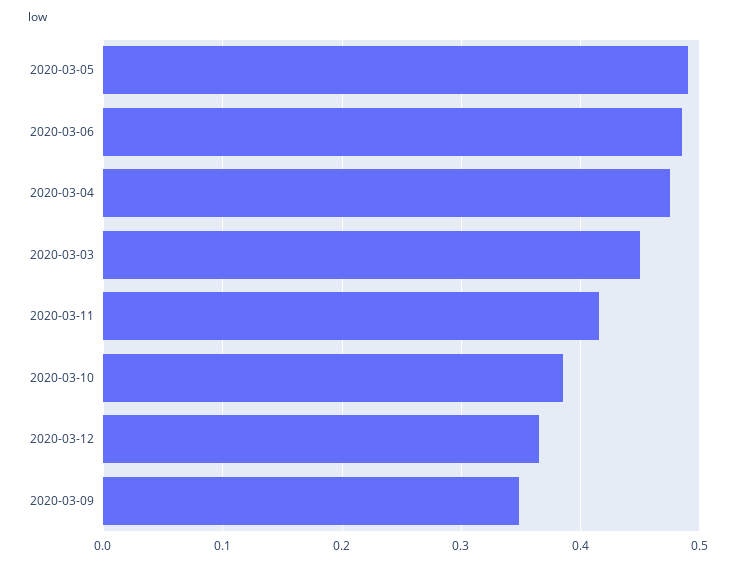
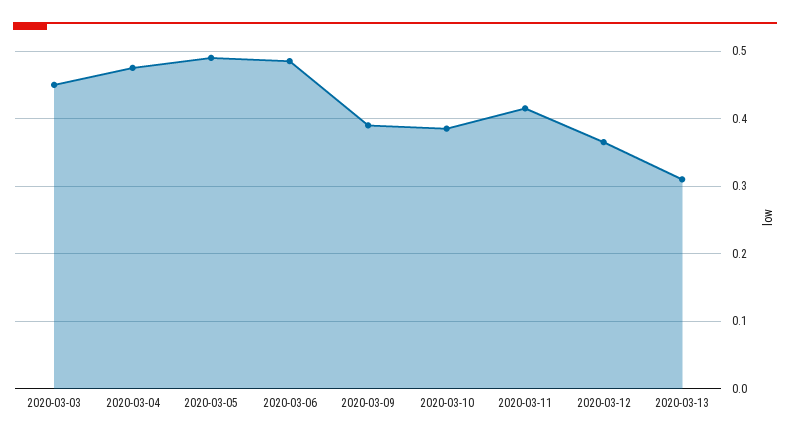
2020-03-09: 0.35 -> 0.39
2020-03-13: none -> 0.31

